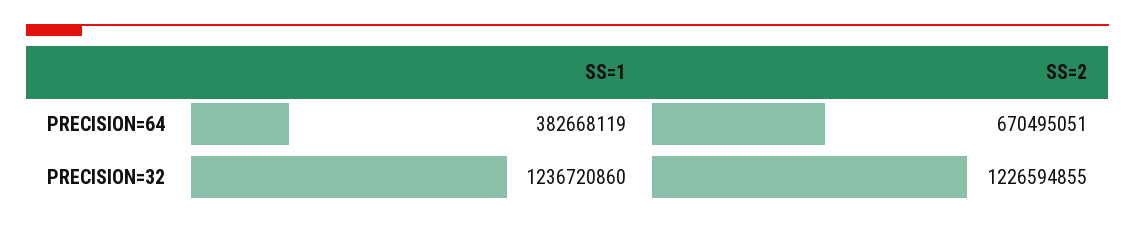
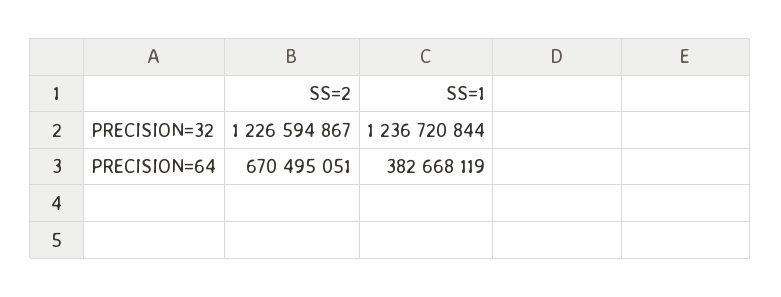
SS=1, PRECISION=32: 1236720860 -> 1236720844
SS=2, PRECISION=32: 1226594855 -> 1226594867

